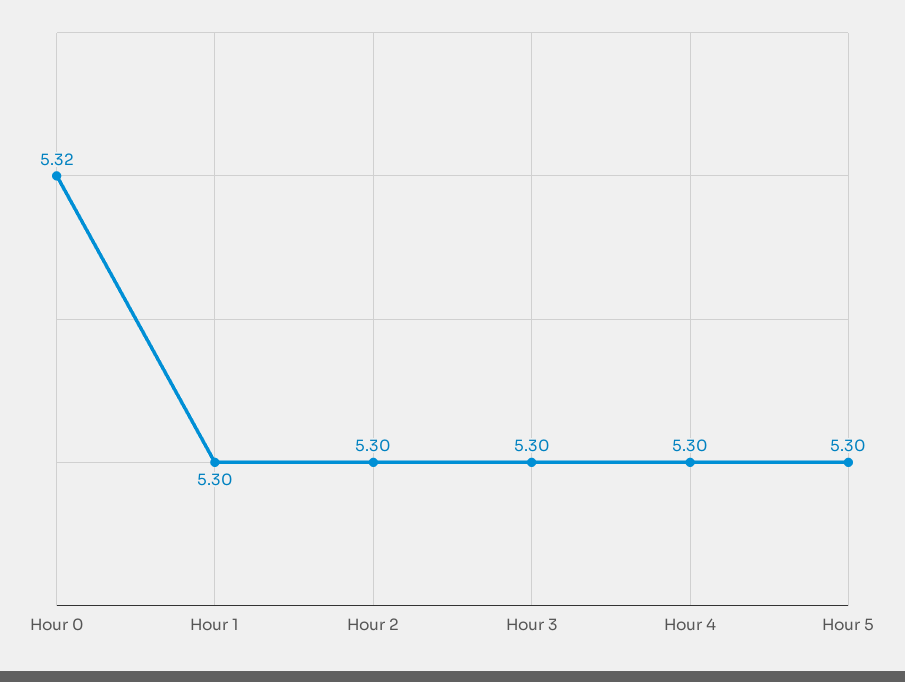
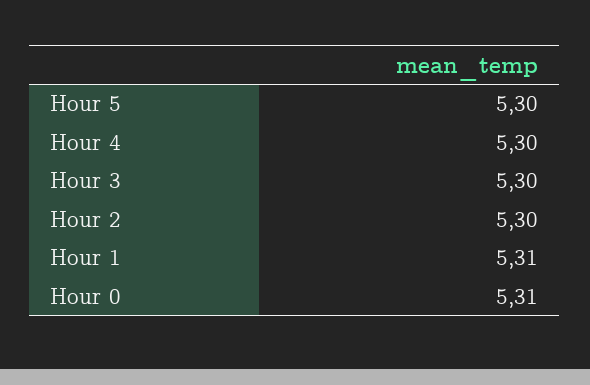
Hour 0: 5.32 -> 5.31
Hour 1: 5.3 -> 5.31

